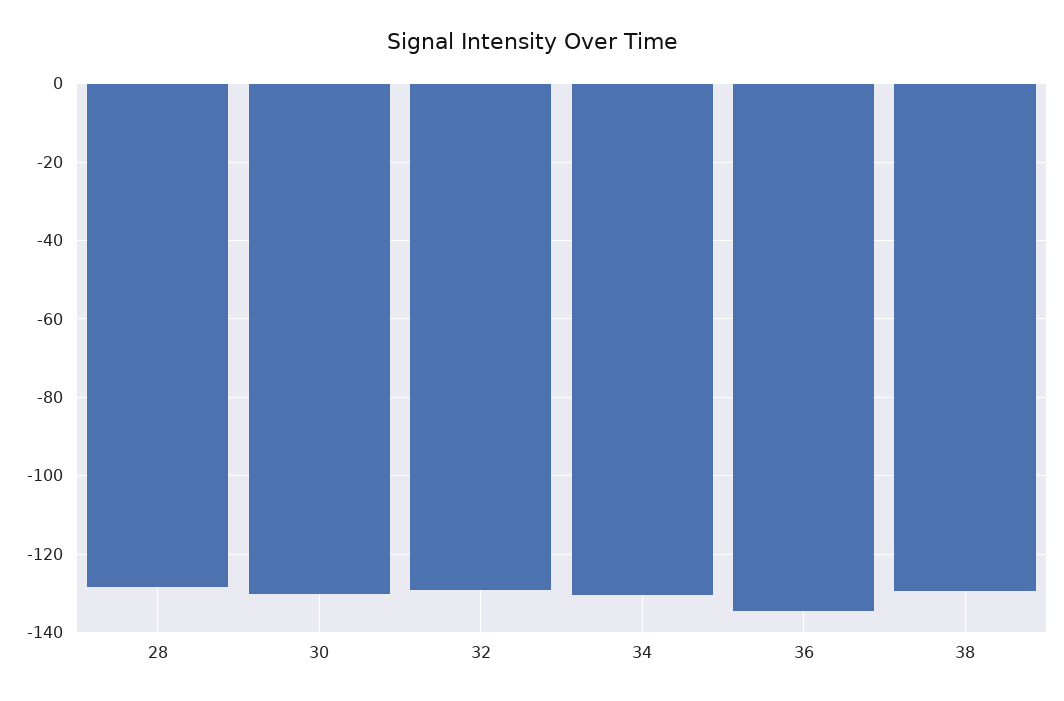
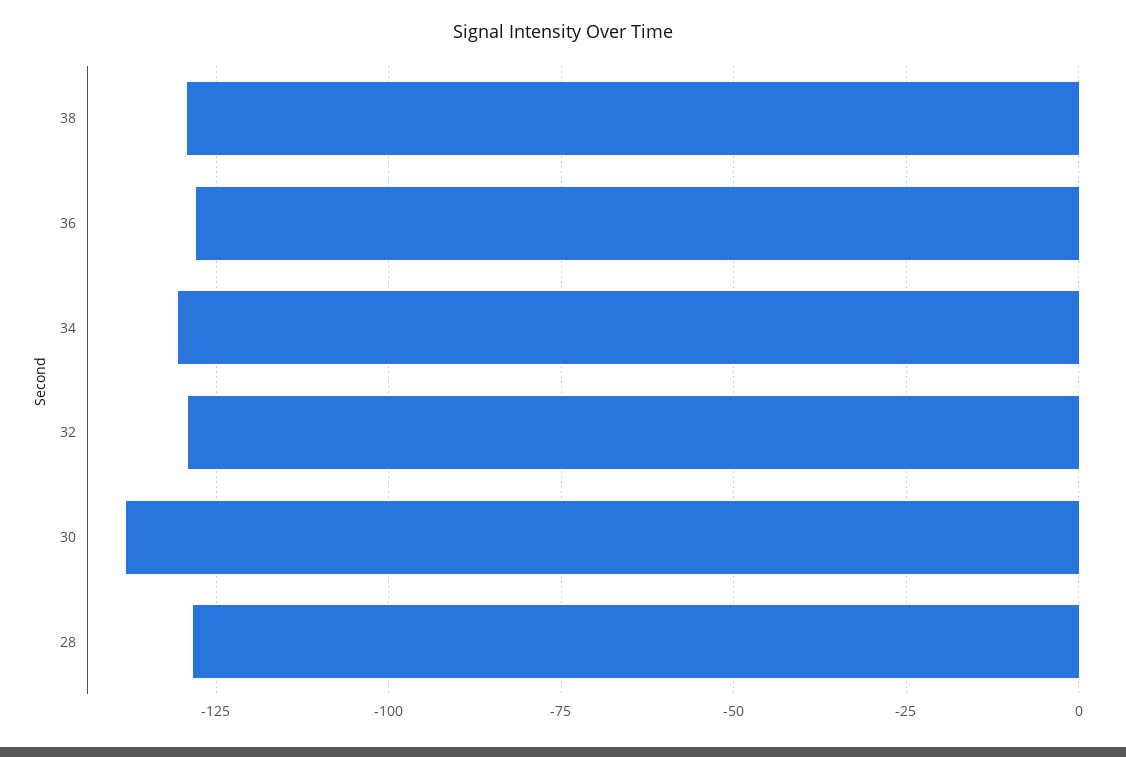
30: -130 -> -137.5
36: -134 -> -127.5

